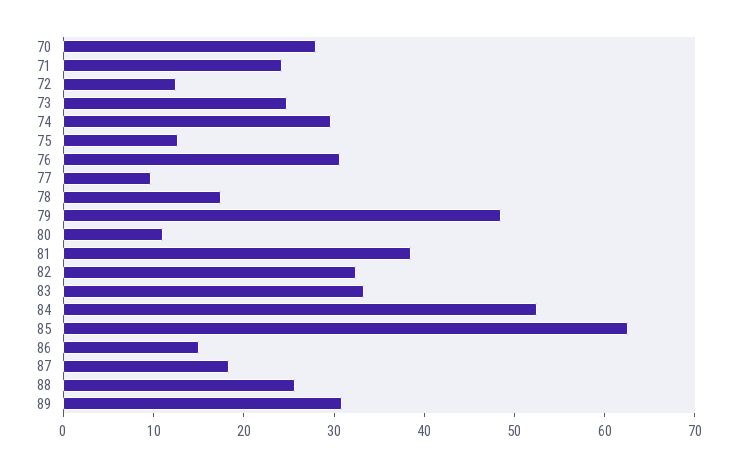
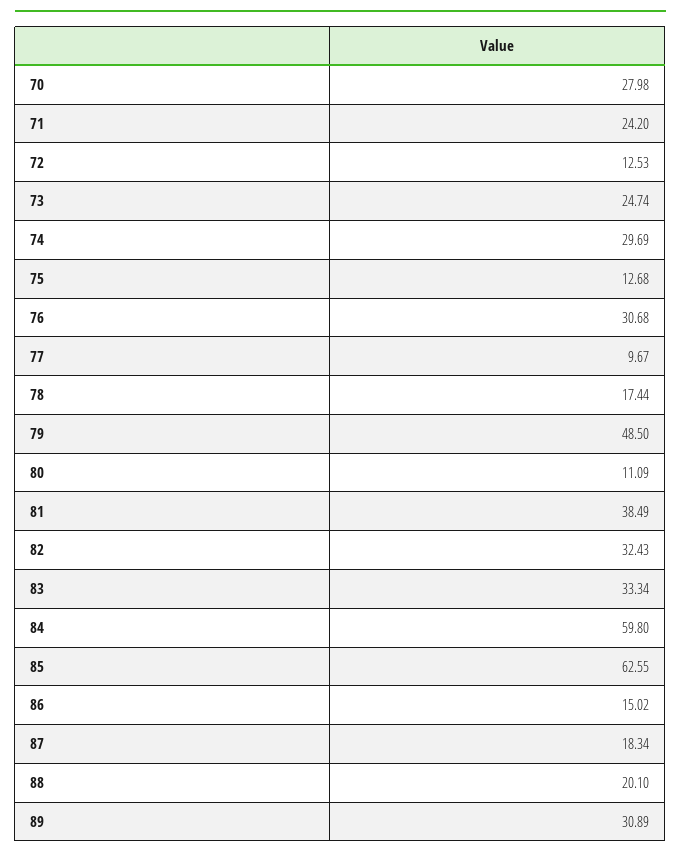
84: 52 -> 59.8
88: 26 -> 20.1

